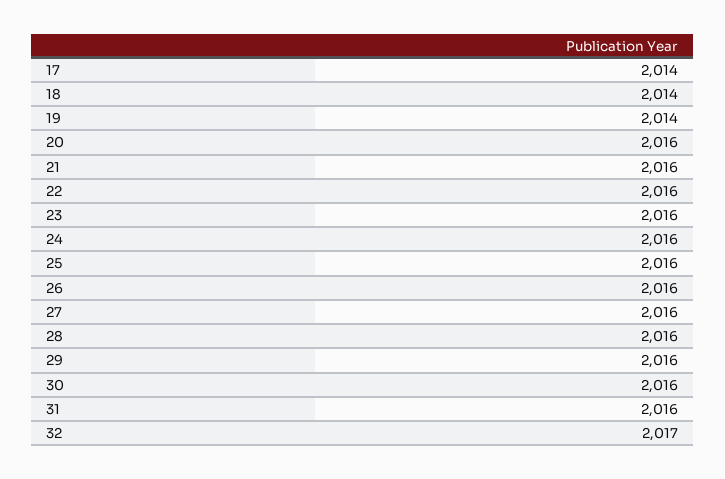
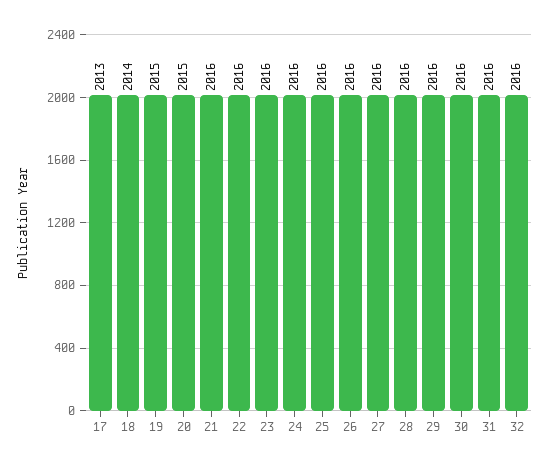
17: 2014 -> 2013
19: 2014 -> 2015
20: 2016 -> 2015
32: 2017 -> 2016

